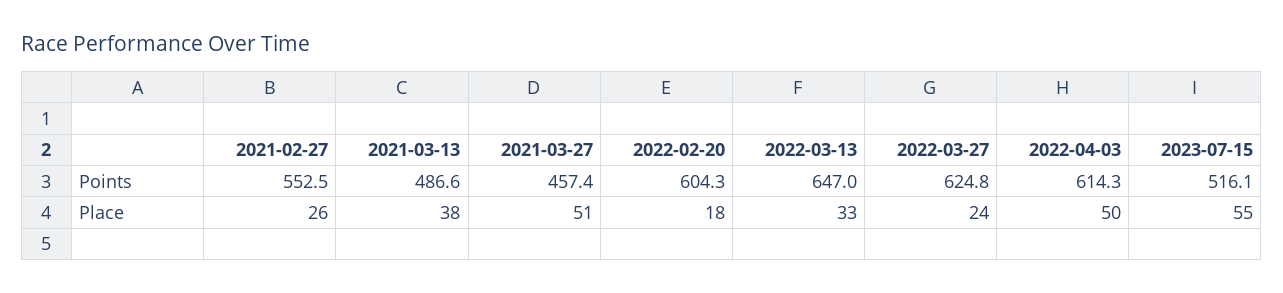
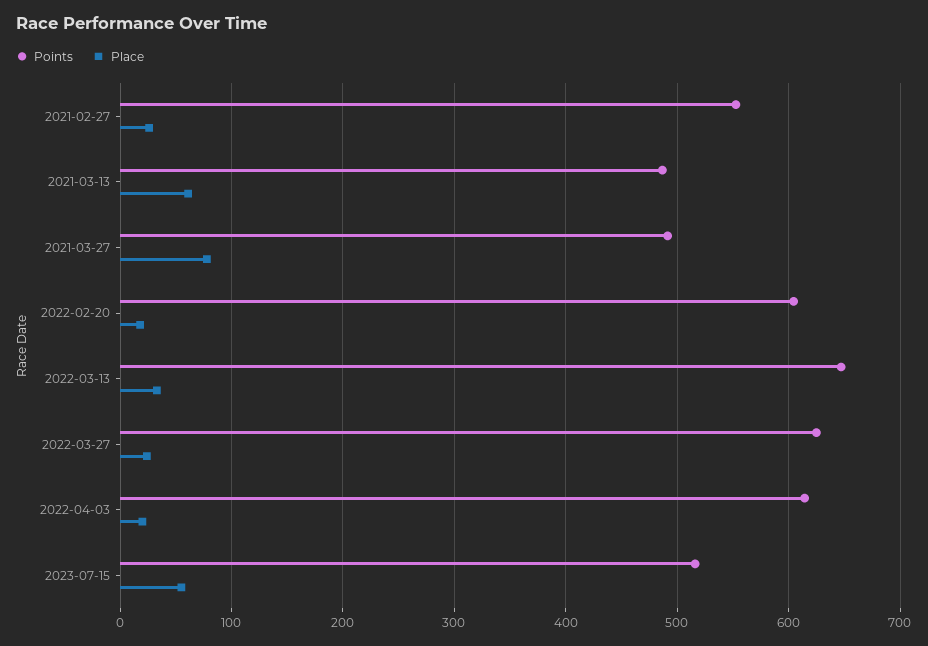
Points, 2021-03-27: 457.4 -> 490
Place, 2021-03-13: 38 -> 60
Place, 2021-03-27: 51 -> 80
Place, 2022-04-03: 50 -> 20

